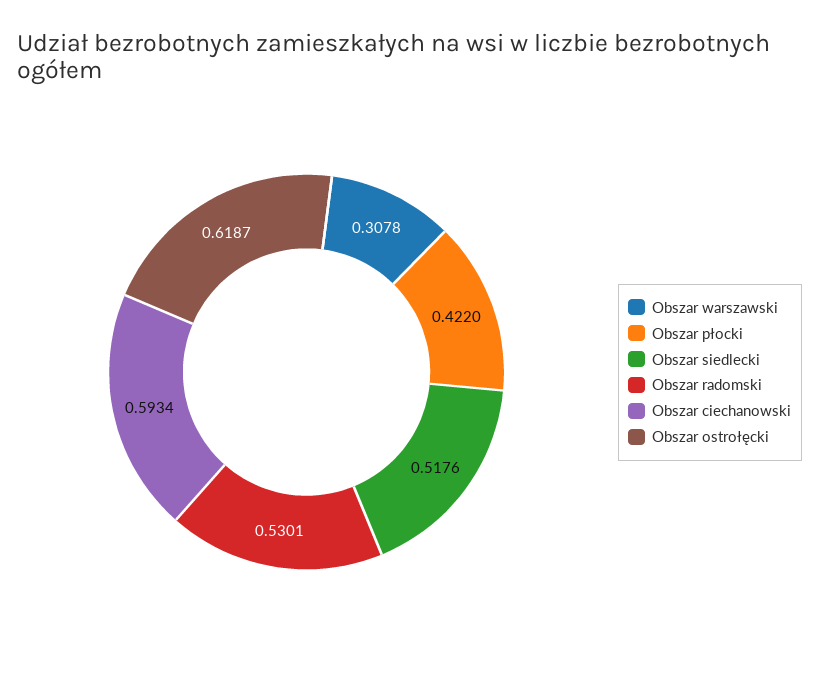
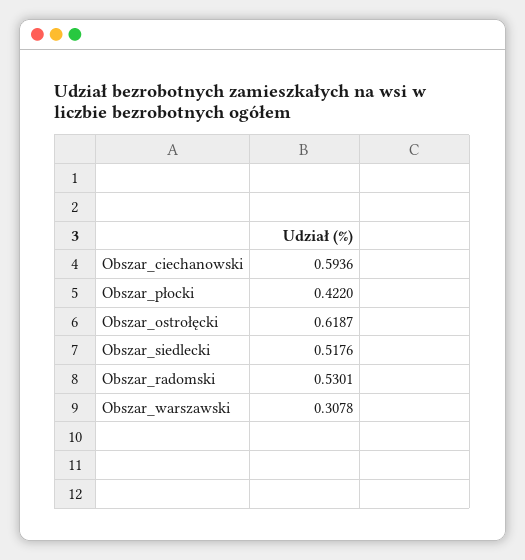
Obszar ciechanowski: 0.5934 -> 0.5936

